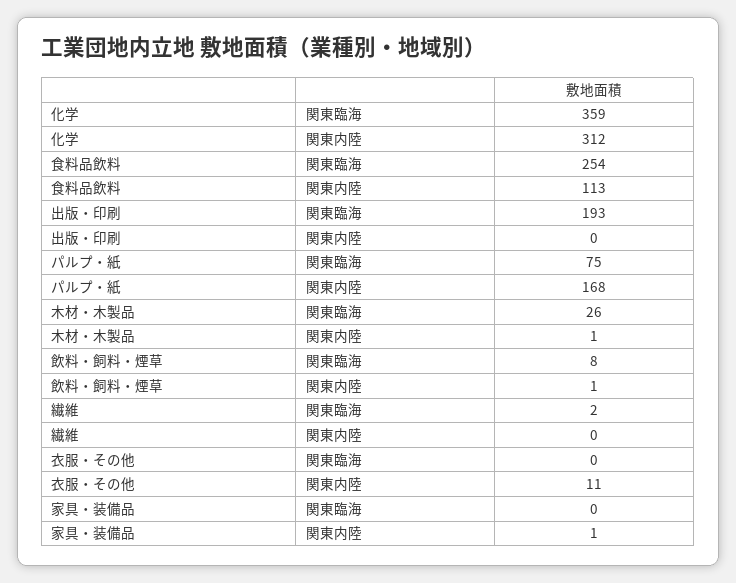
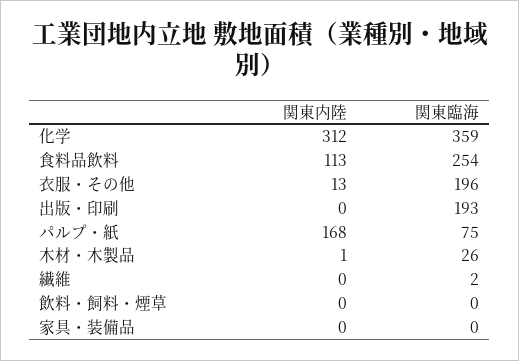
飲料・飼料・煙草, 関東臨海: 8 -> 0
飲料・飼料・煙草, 関東内陸: 1 -> 0
衣服・その他, 関東臨海: 0 -> 196
衣服・その他, 関東内陸: 11 -> 13
家具・装備品, 関東内陸: 1 -> 0

